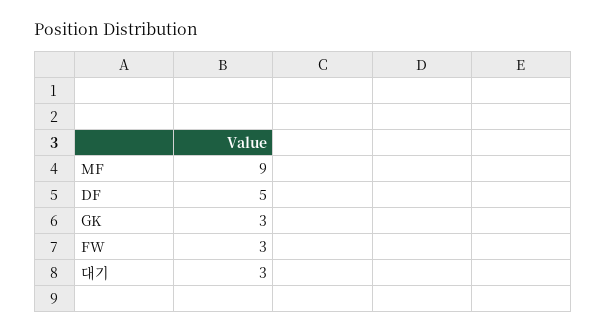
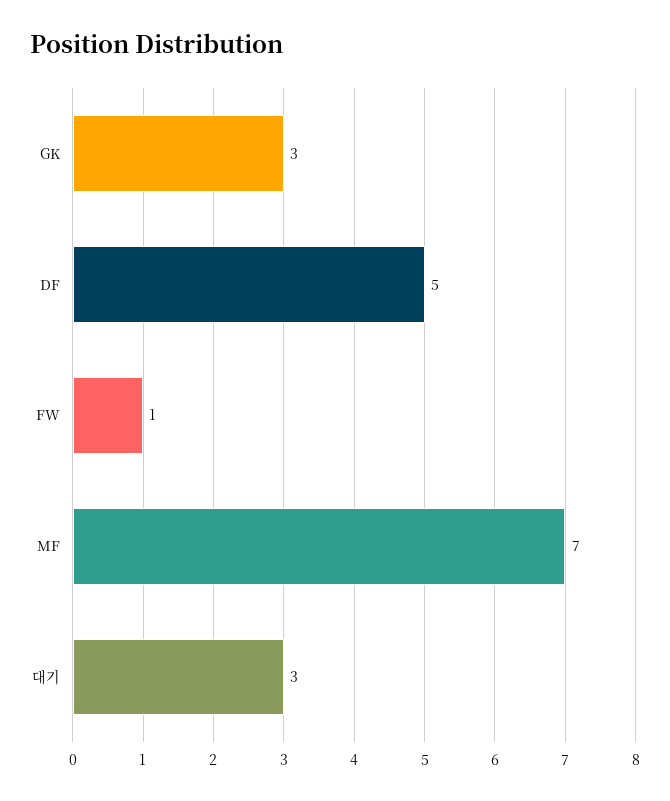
MF: 9 -> 7
FW: 3 -> 1

